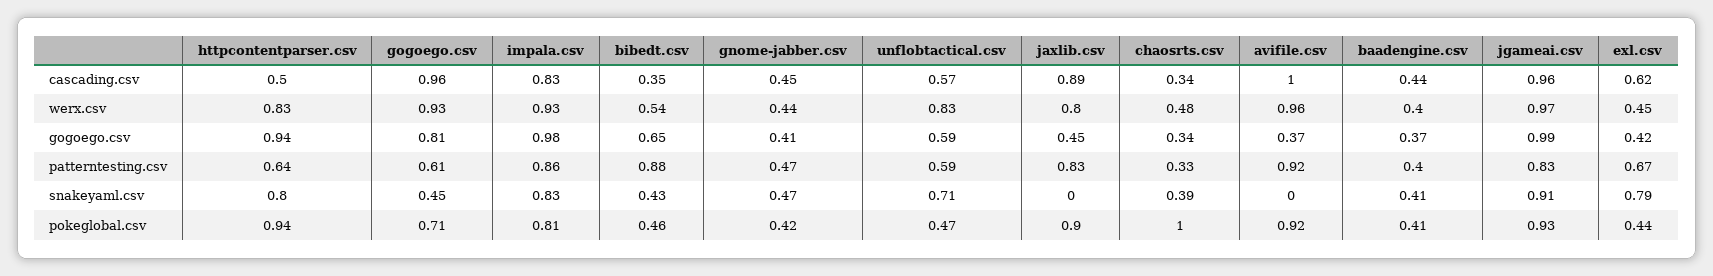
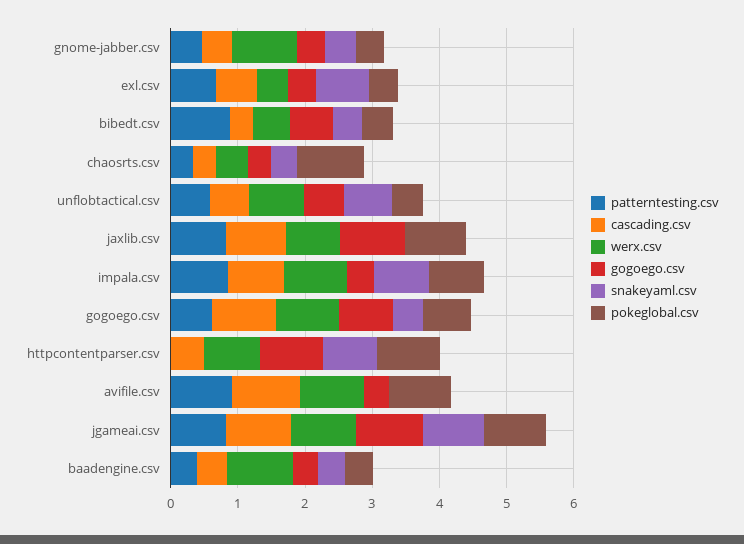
werx.csv, gnome-jabber.csv: 0.44 -> 1
werx.csv, baadengine.csv: 0.4 -> 1
gogoego.csv, impala.csv: 0.98 -> 0.4
gogoego.csv, jaxlib.csv: 0.45 -> 1
patterntesting.csv, httpcontentparser.csv: 0.64 -> 0

